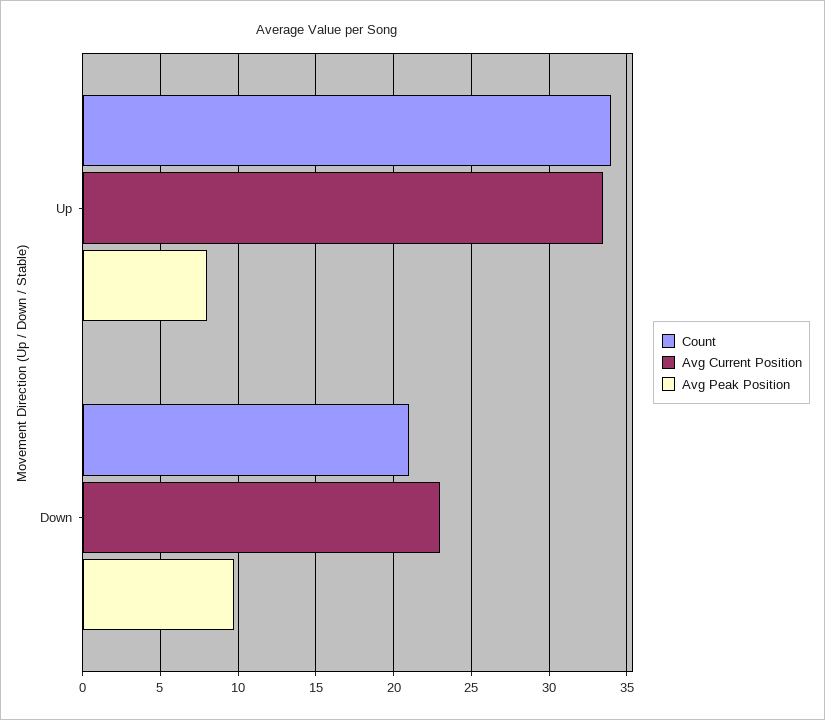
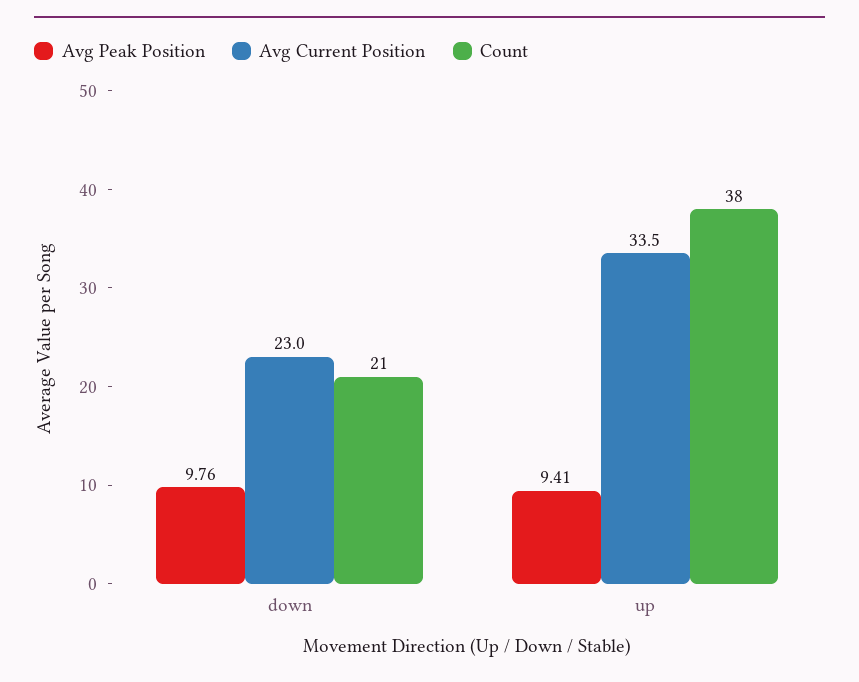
Count, Up: 34 -> 38
Avg Peak Position, Up: 8 -> 9.41

